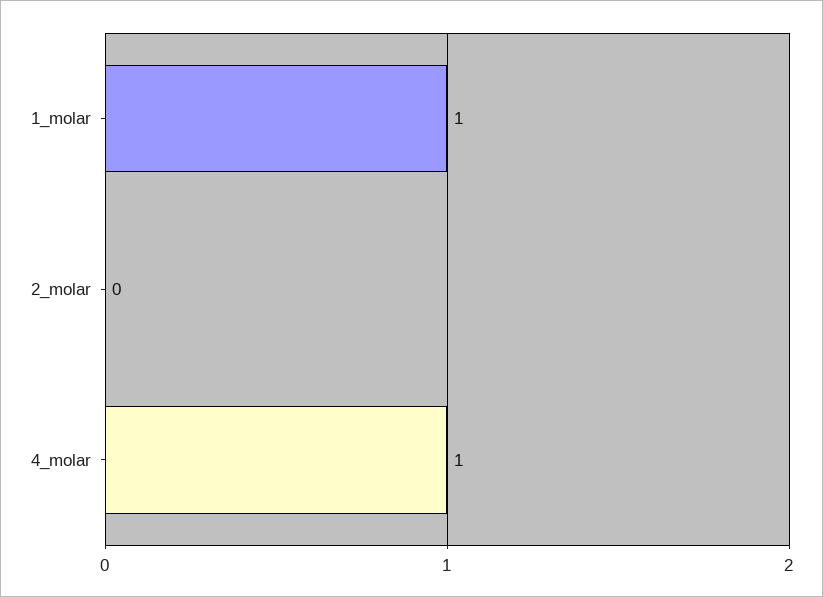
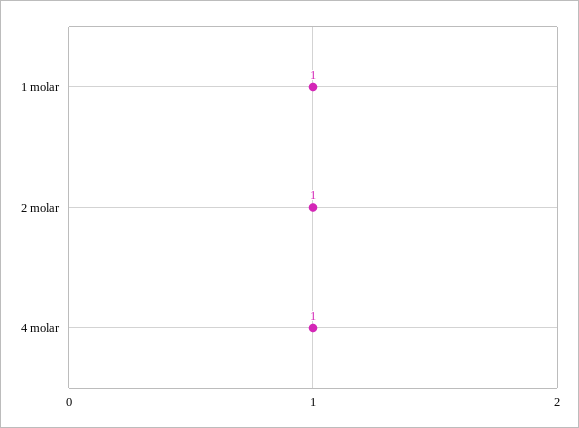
2_molar: 0 -> 1

